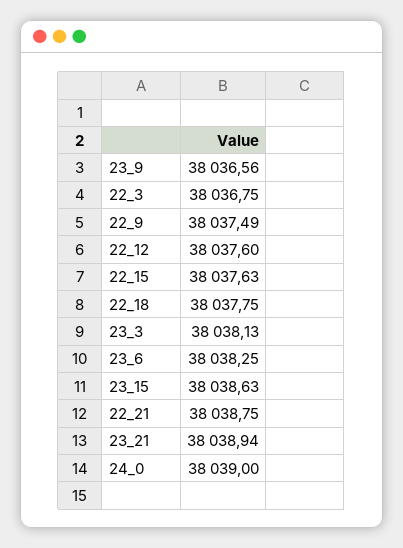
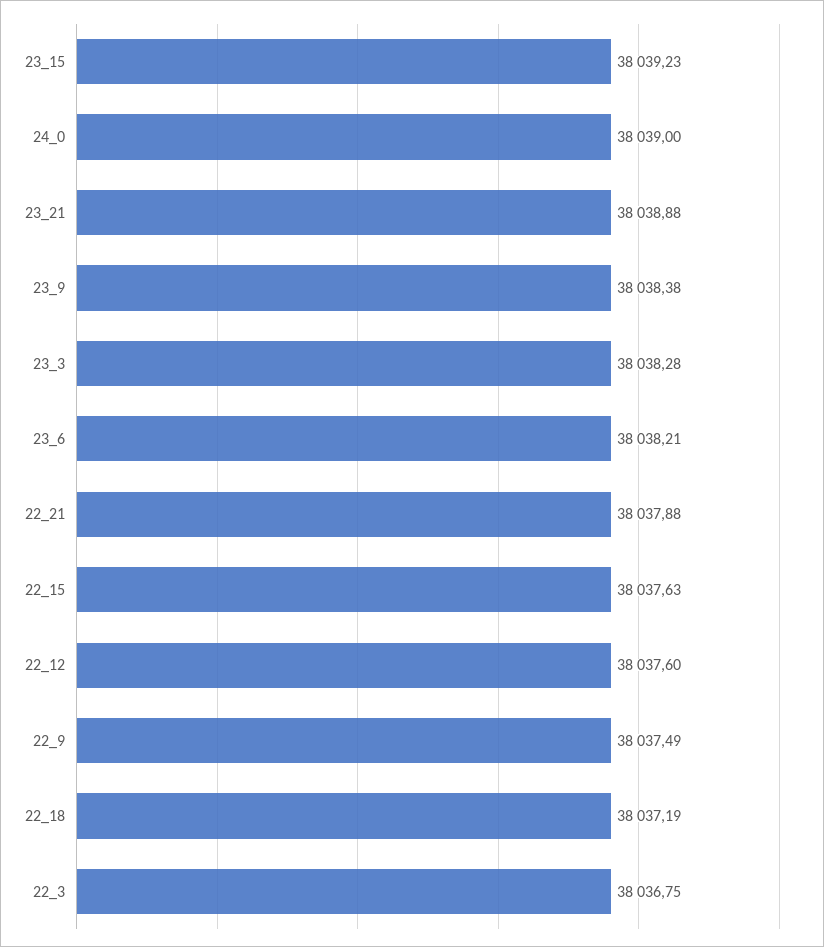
23_9: 38036.56 -> 38038.38
22_18: 38037.75 -> 38037.19
23_3: 38038.13 -> 38038.28
23_6: 38038.25 -> 38038.21
23_15: 38038.63 -> 38039.23
22_21: 38038.75 -> 38037.88
23_21: 38038.94 -> 38038.88

